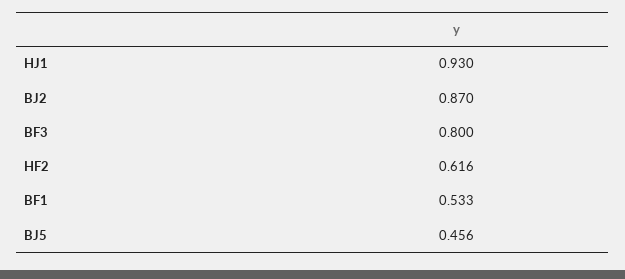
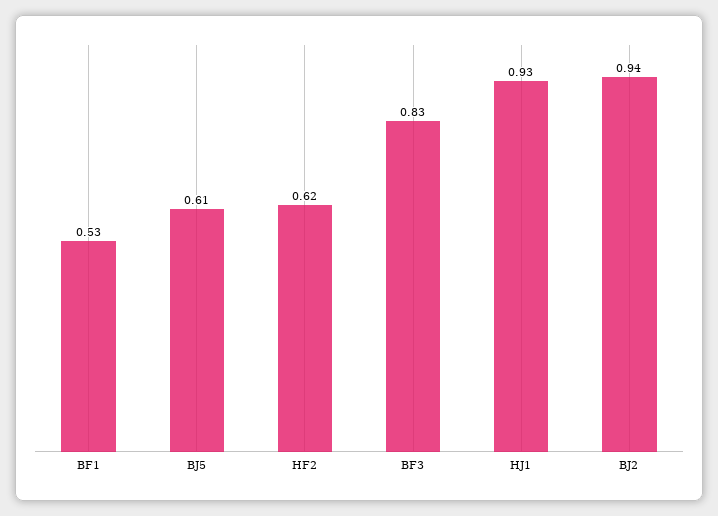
BJ2: 0.87 -> 0.94
BF3: 0.8 -> 0.83
BJ5: 0.456 -> 0.61

